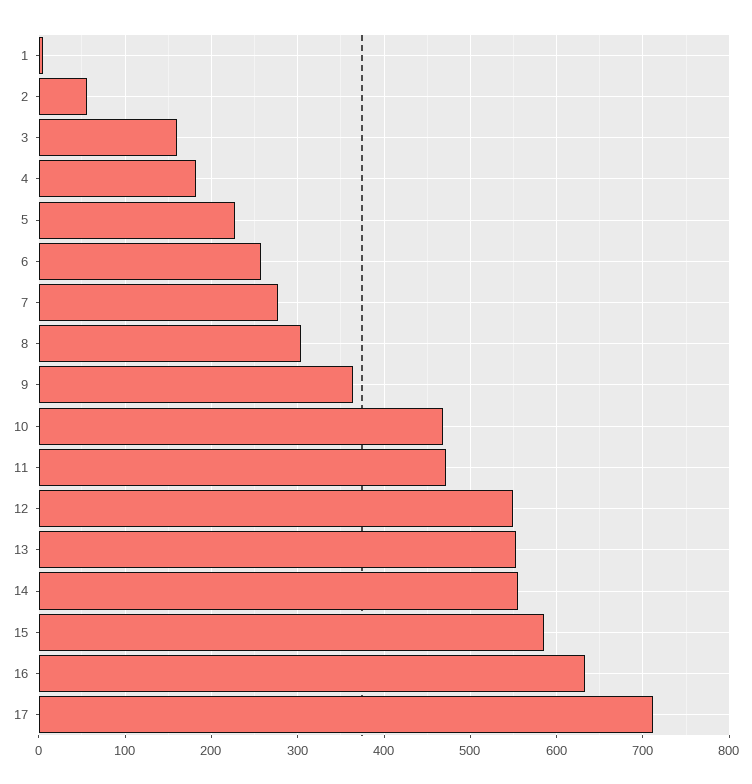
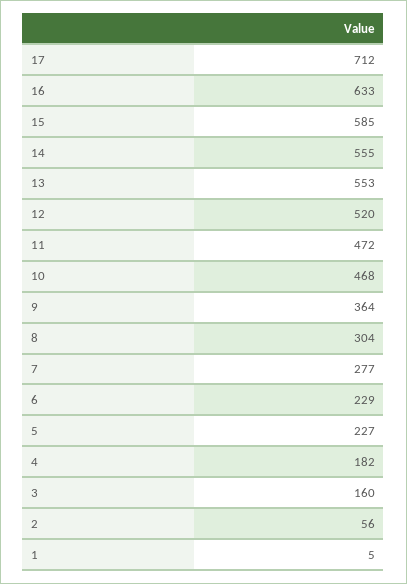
6: 260 -> 229
12: 550 -> 520

